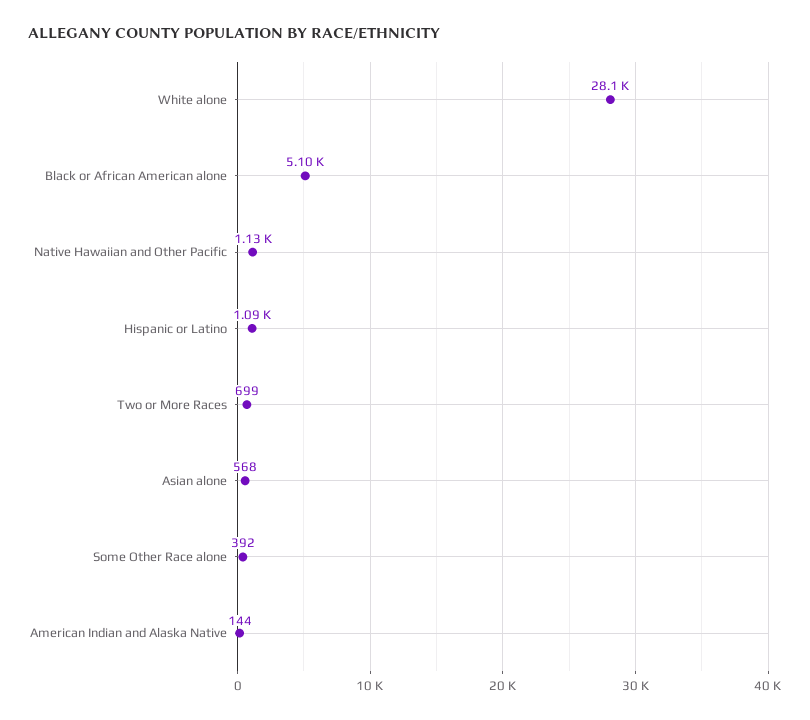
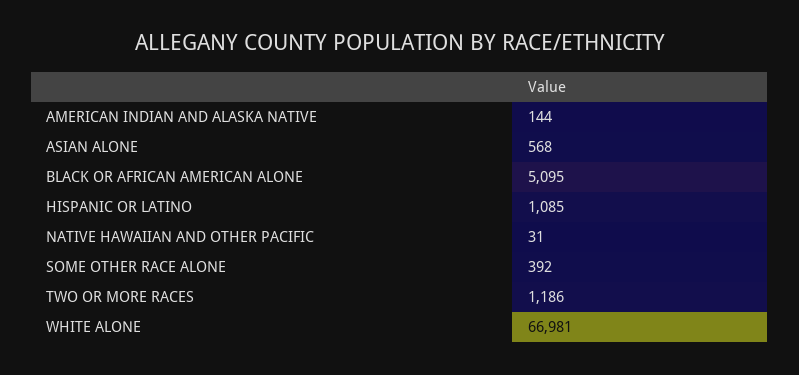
White alone: 28100 -> 66981
Native Hawaiian and Other Pacific: 1130 -> 31
Two or More Races: 699 -> 1186

